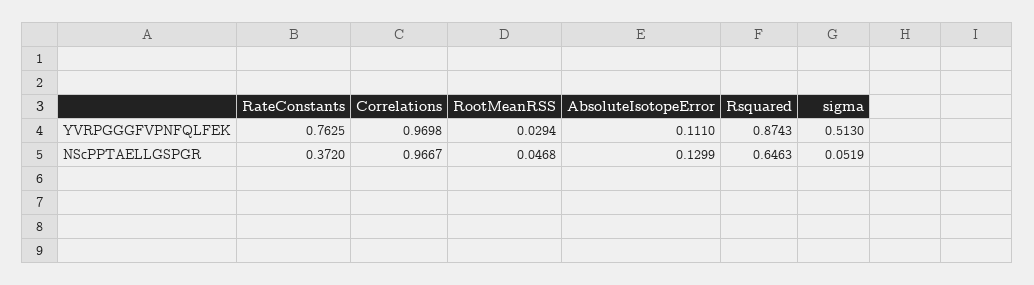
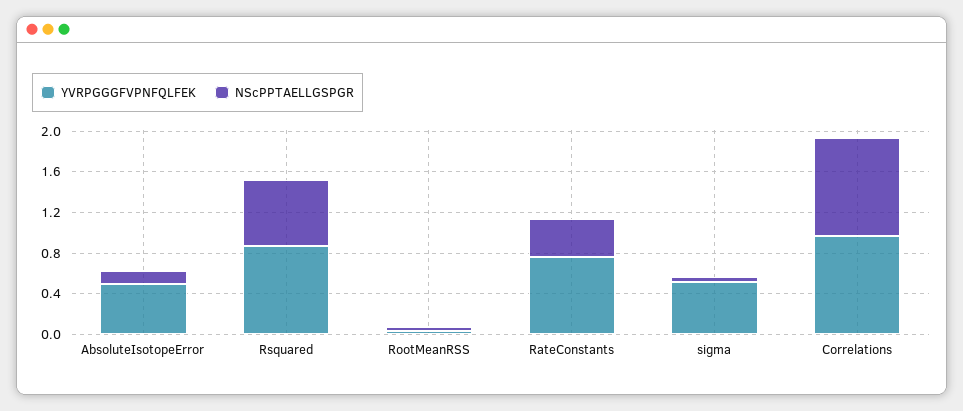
YVRPGGGFVPNFQLFEK, AbsoluteIsotopeError: 0.111 -> 0.5

